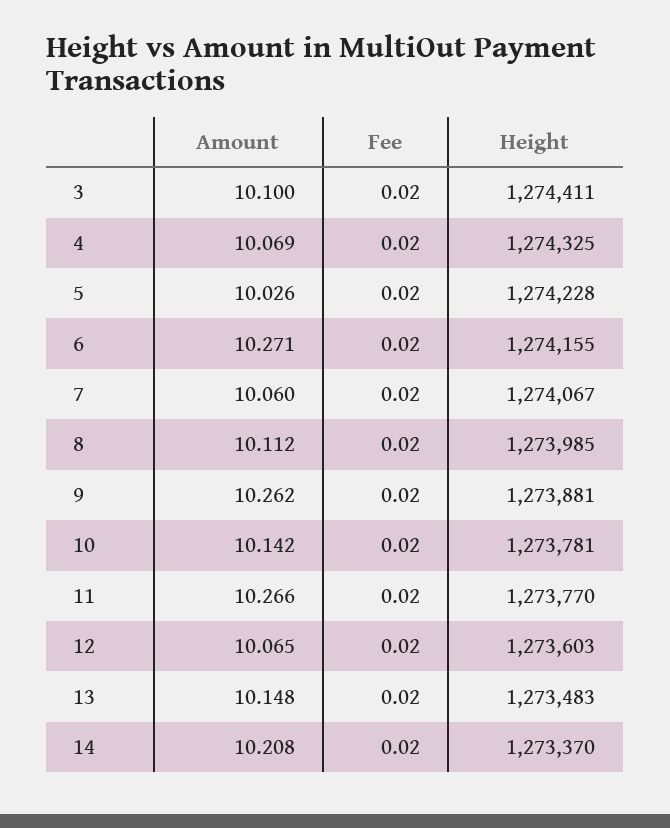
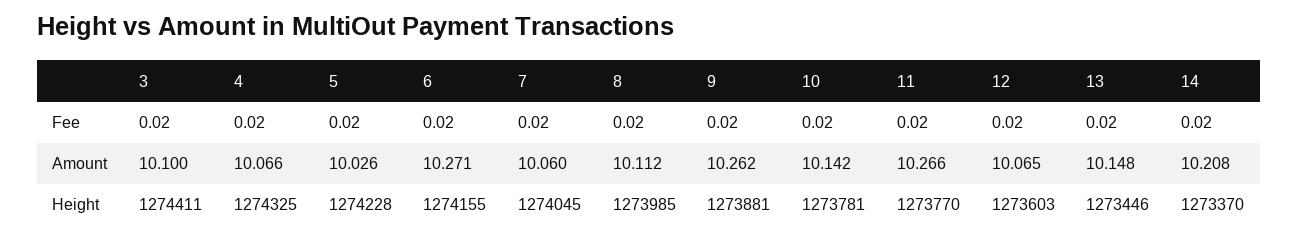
Amount, 4: 10.069 -> 10.066
Height, 7: 1274067 -> 1274045
Height, 13: 1273483 -> 1273446

